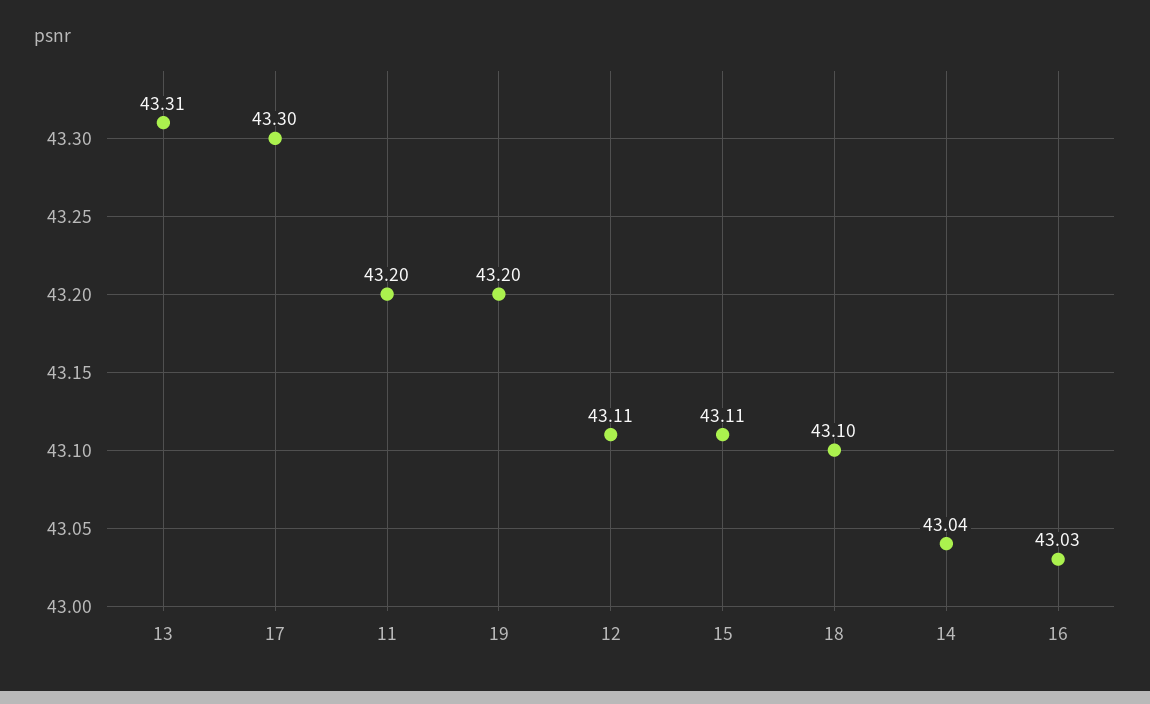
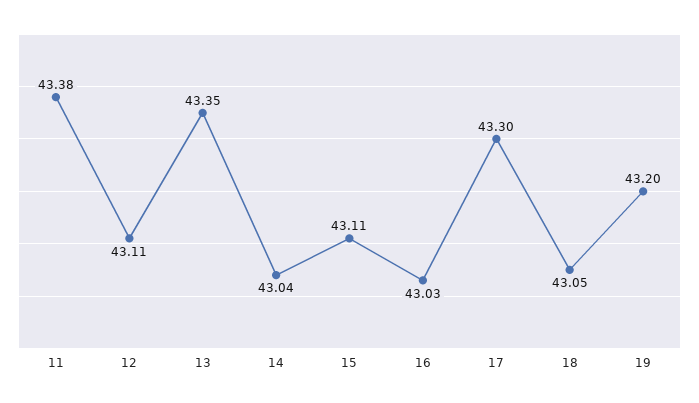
13: 43.31 -> 43.35
11: 43.2 -> 43.38
18: 43.1 -> 43.05

